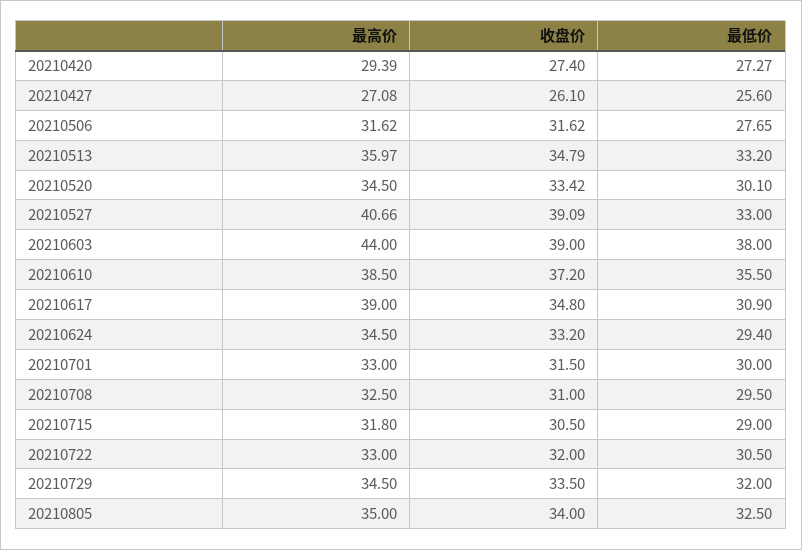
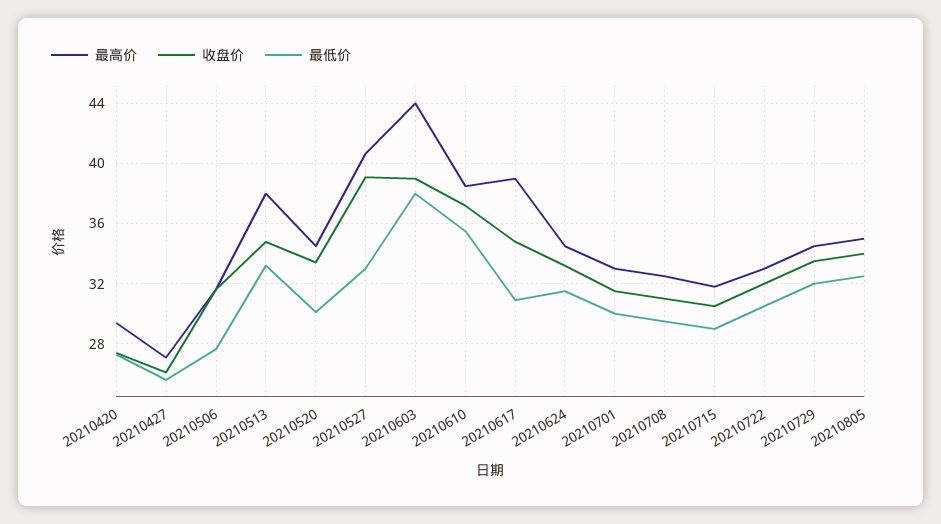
最高价, 20210513: 35.97 -> 38
最低价, 20210624: 29.4 -> 31.5

